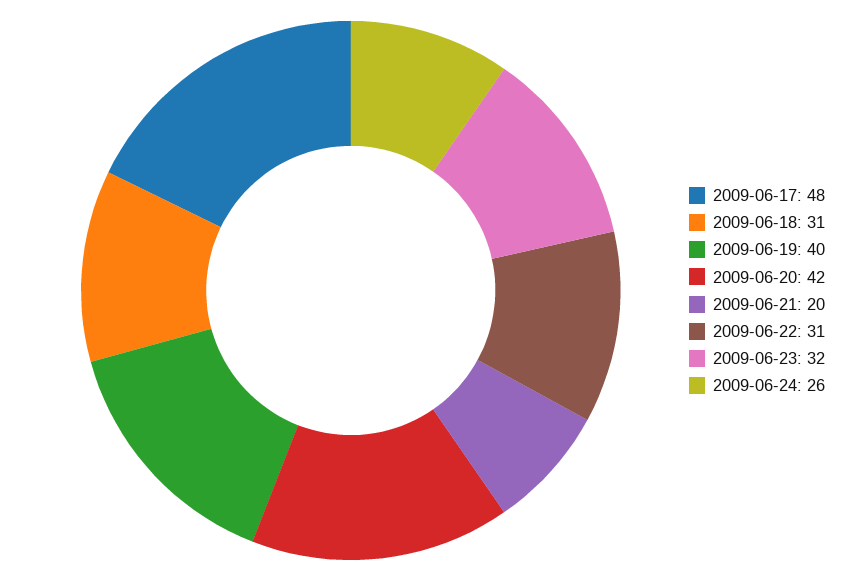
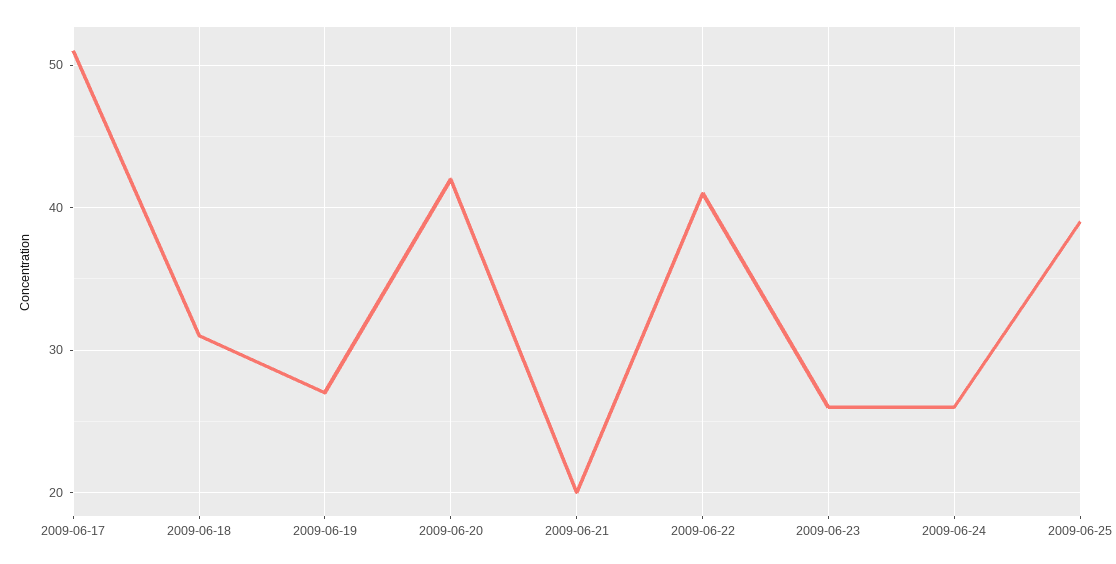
2009-06-17: 48 -> 51
2009-06-19: 40 -> 27
2009-06-22: 31 -> 41
2009-06-23: 32 -> 26
2009-06-25: none -> 39

